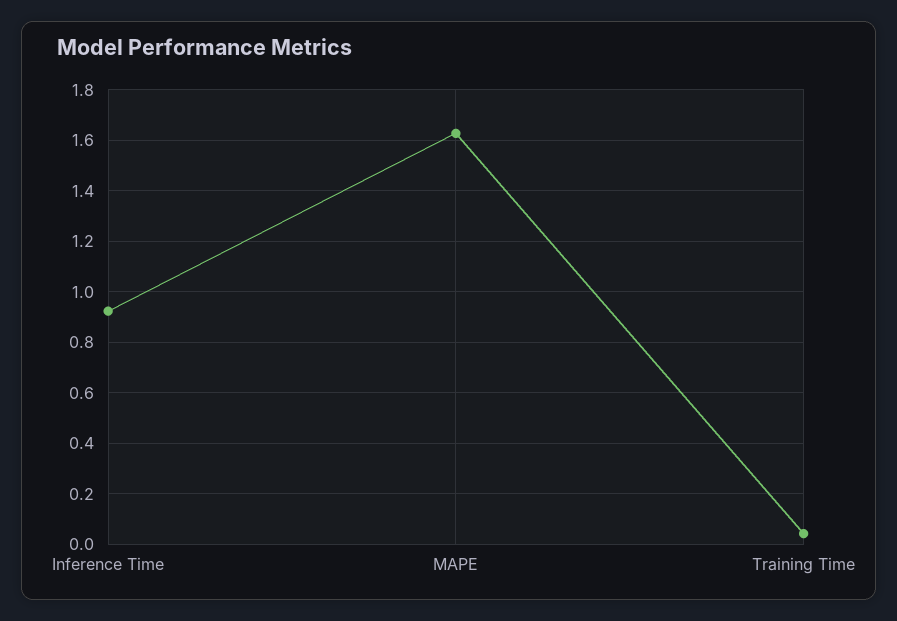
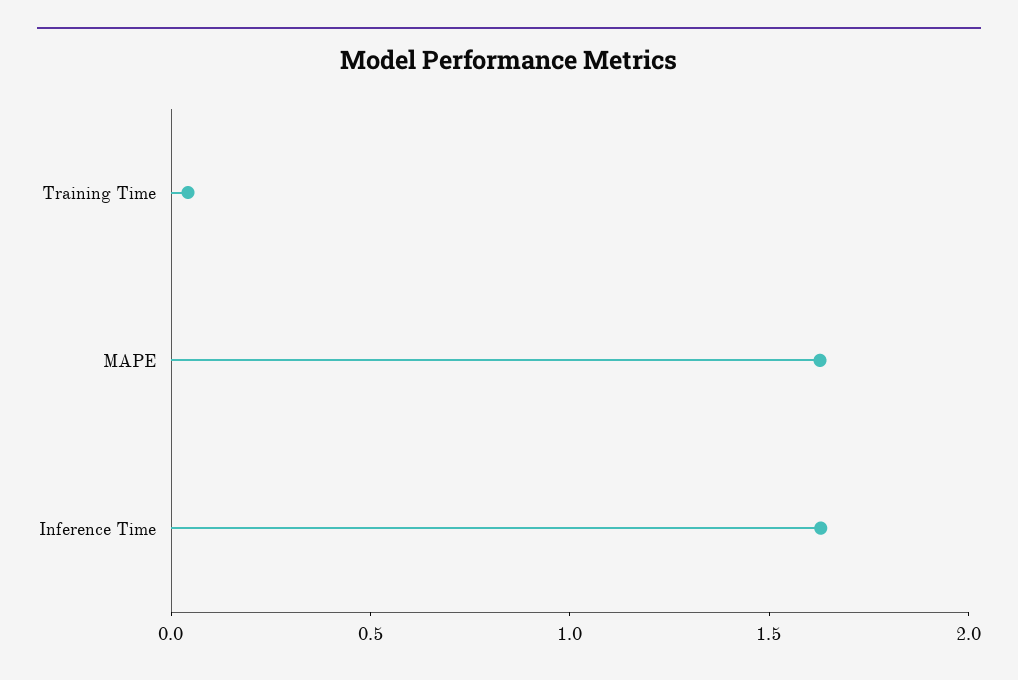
Inference Time: 0.925 -> 1.6

